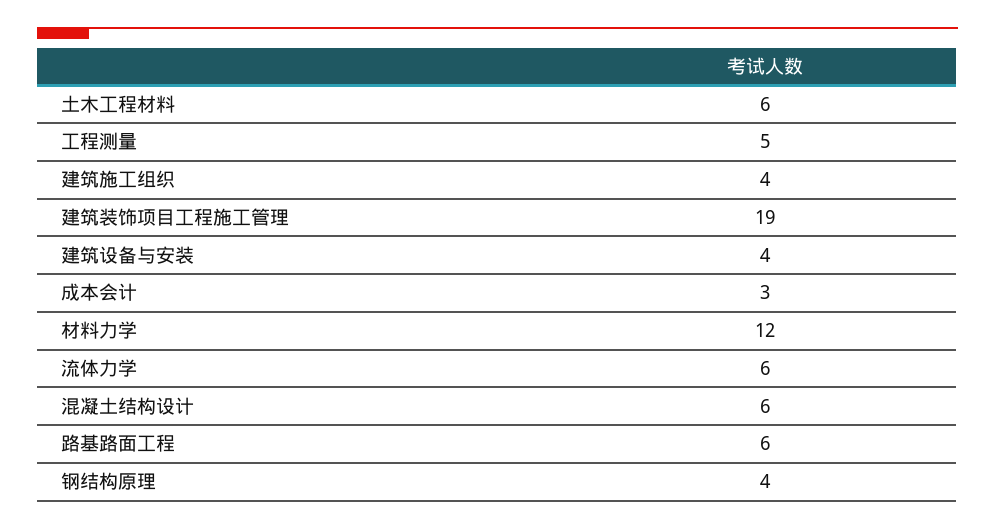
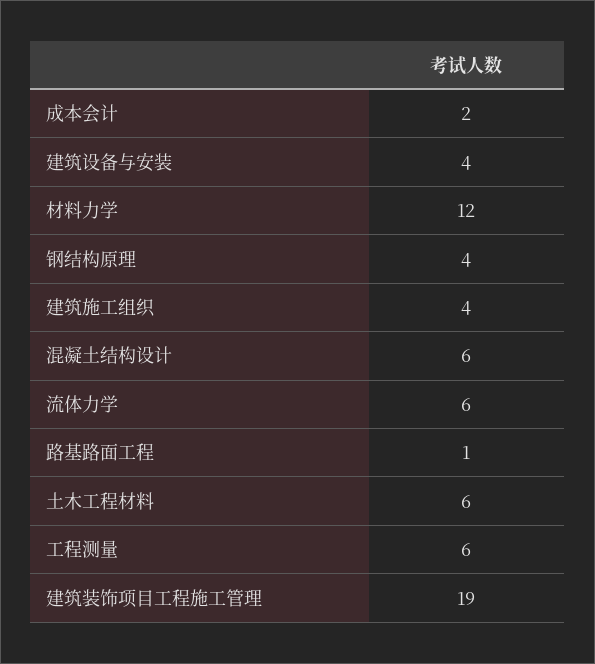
工程测量: 5 -> 6
成本会计: 3 -> 2
路基路面工程: 6 -> 1

